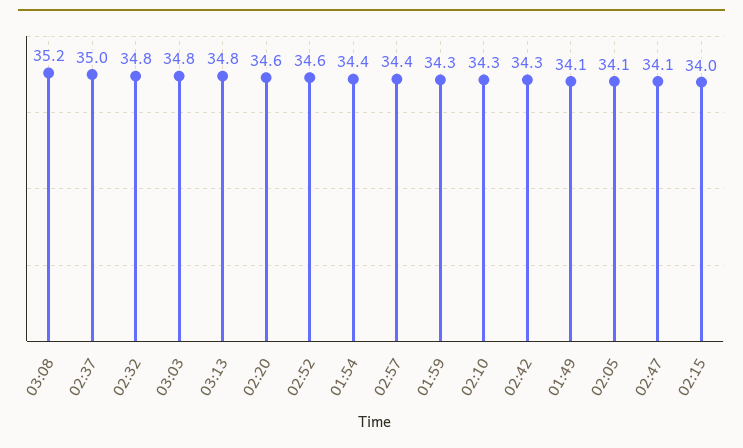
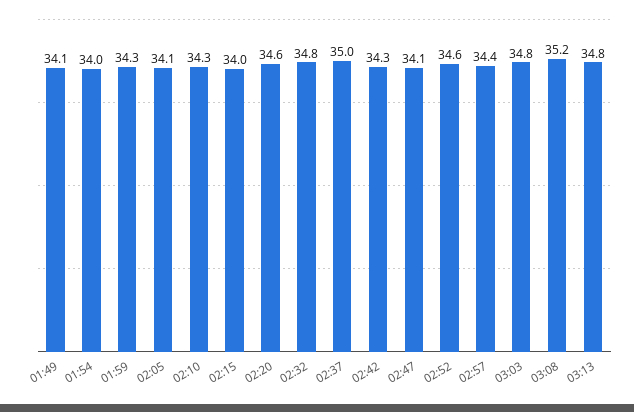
01:54: 34.4 -> 34

